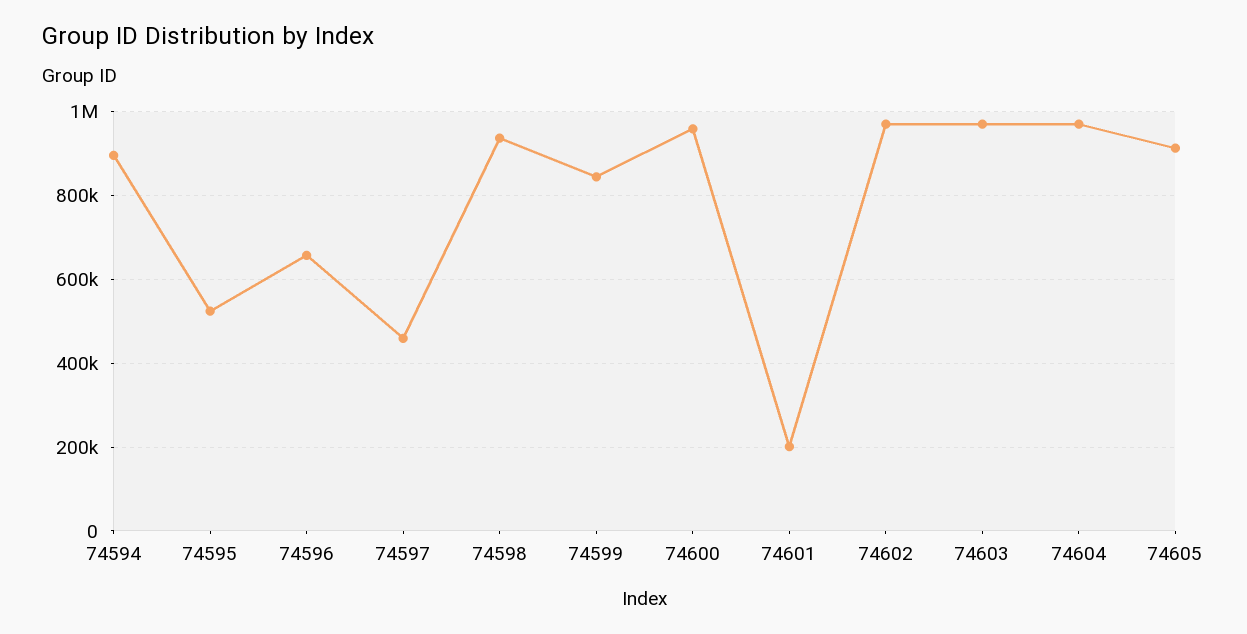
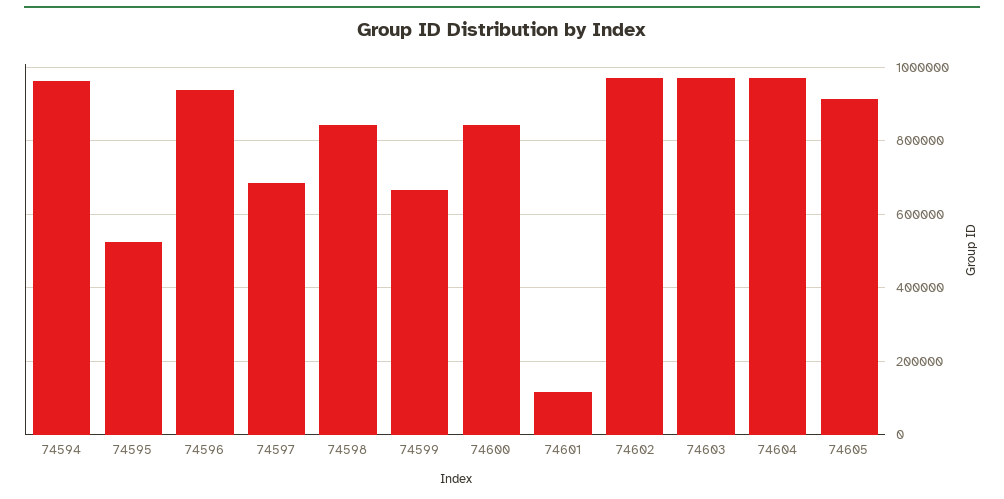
74594: 900000 -> 960000
74596: 660000 -> 940000
74597: 460000 -> 680000
74598: 940000 -> 840000
74599: 840000 -> 660000
74600: 960000 -> 840000
74601: 200000 -> 120000

